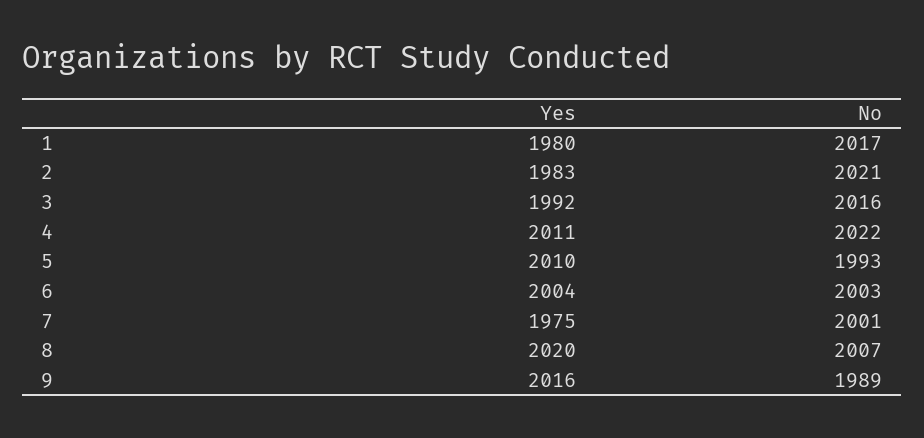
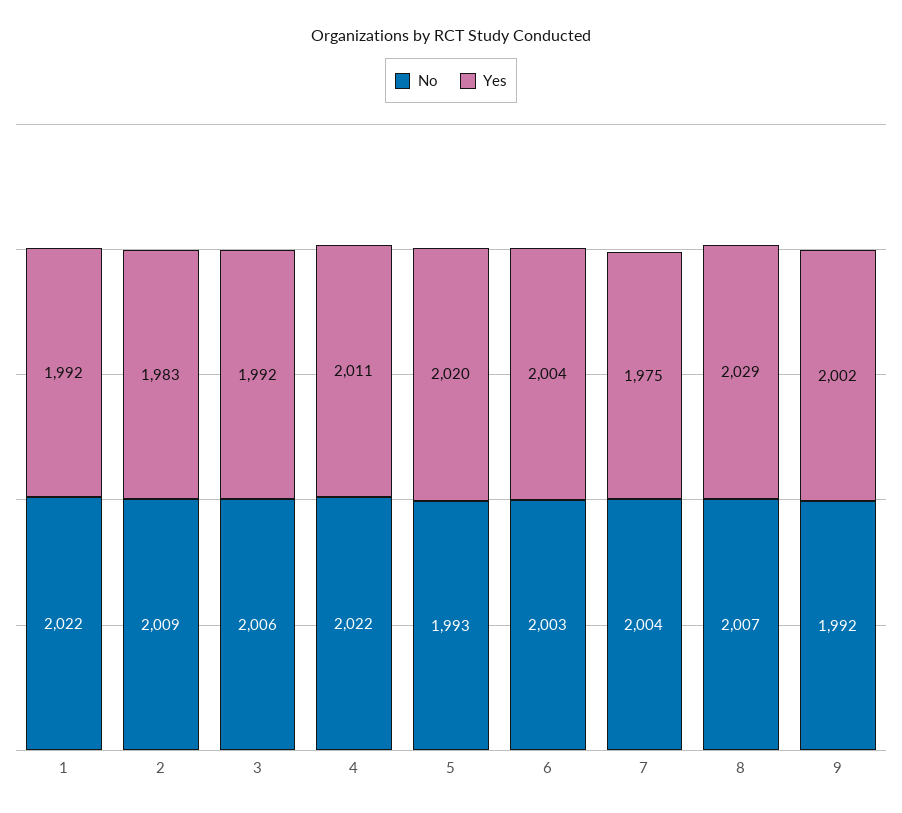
Yes, 1: 1980 -> 1992
No, 1: 2017 -> 2022
No, 2: 2021 -> 2009
No, 3: 2016 -> 2006
Yes, 5: 2010 -> 2020
No, 7: 2001 -> 2004
Yes, 8: 2020 -> 2029
Yes, 9: 2016 -> 2002
No, 9: 1989 -> 1992

